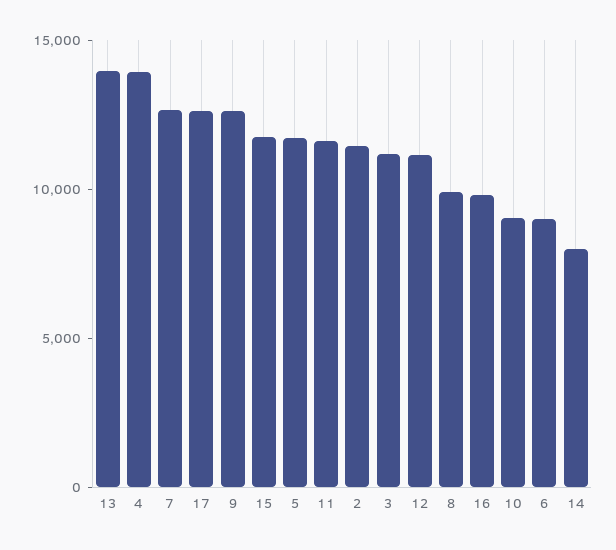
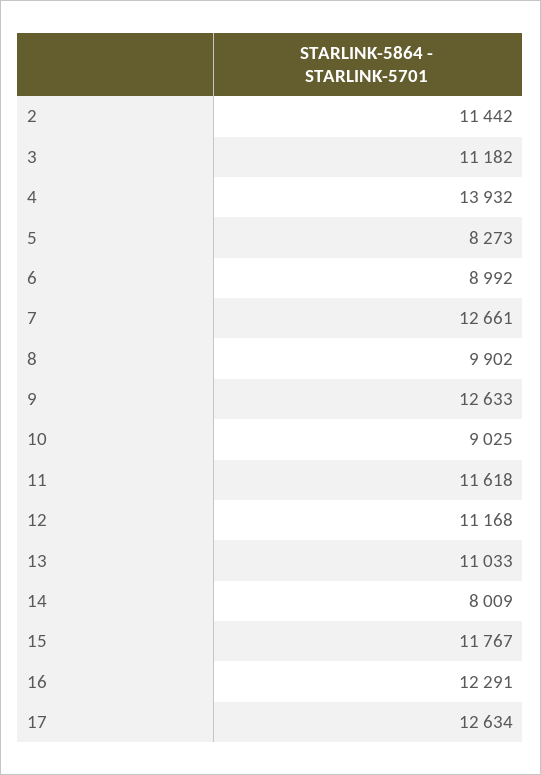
13: 14000 -> 11033
5: 12000 -> 8273
16: 10000 -> 12291

